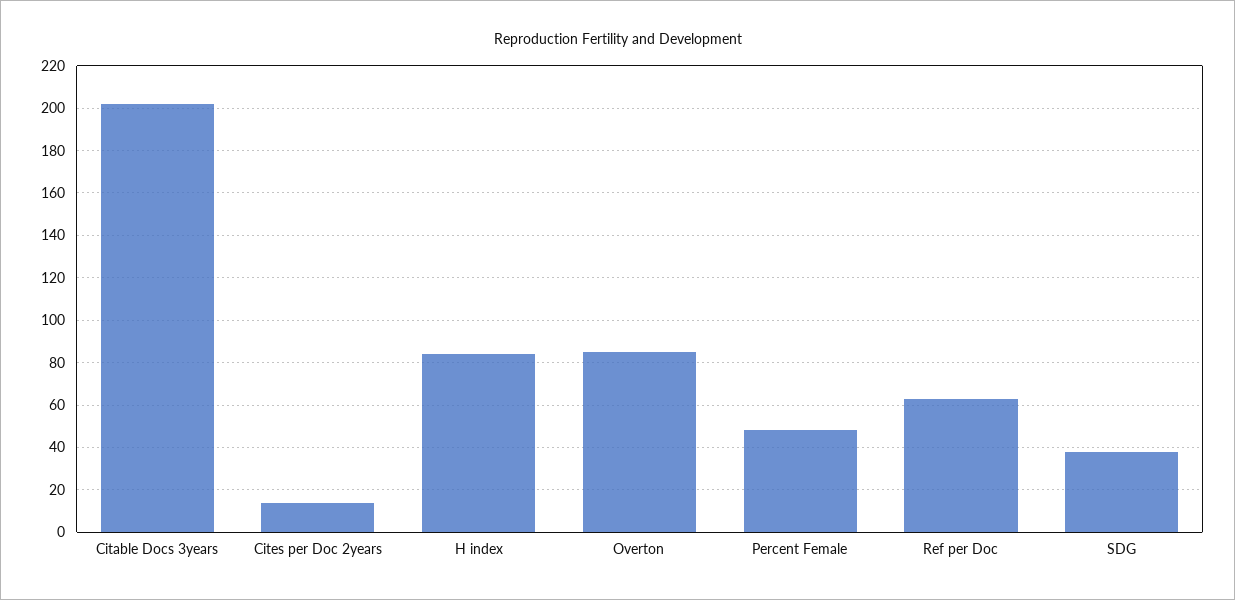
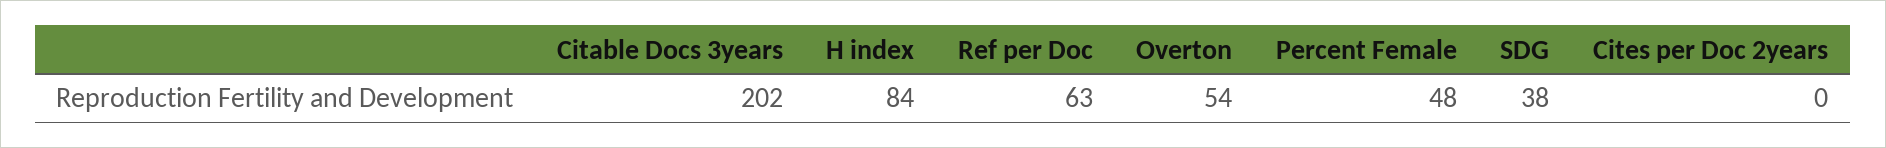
Cites per Doc 2years: 15 -> 0
Overton: 85 -> 54

